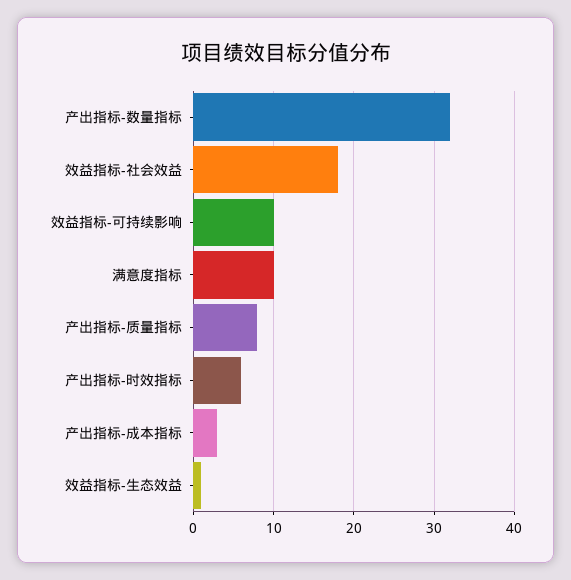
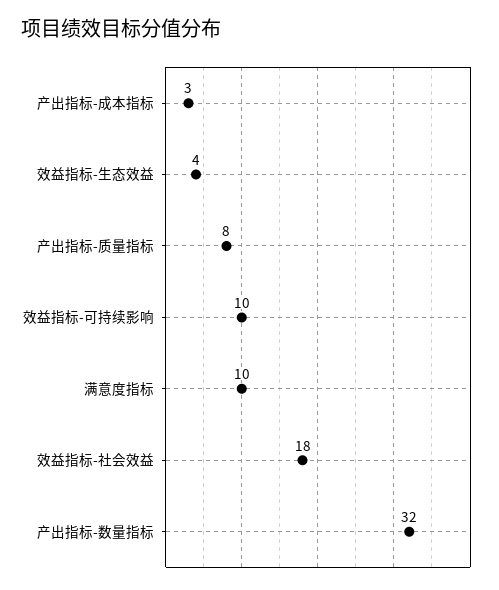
产出指标-时效指标: 6 -> none
效益指标-生态效益: 1 -> 4

